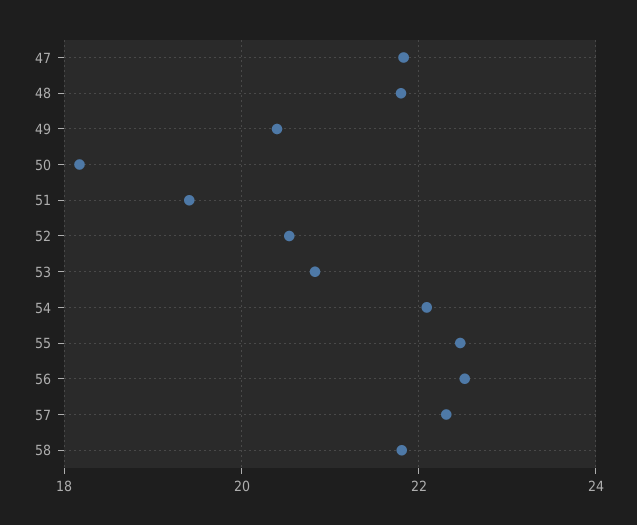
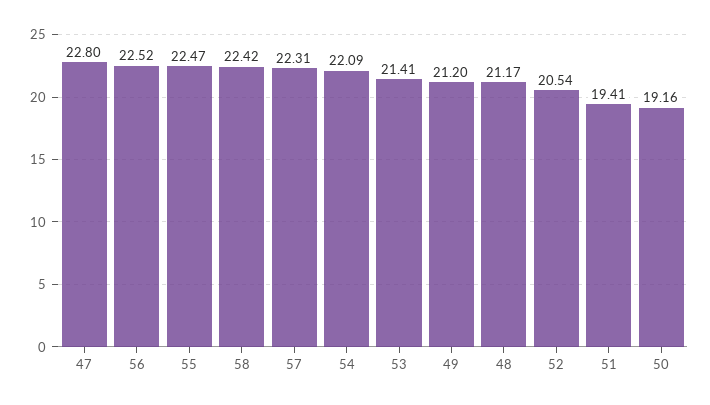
47: 21.8 -> 22.8
48: 21.8 -> 21.17
49: 20.4 -> 21.2
50: 18.2 -> 19.16
53: 20.8 -> 21.41
58: 21.8 -> 22.42

